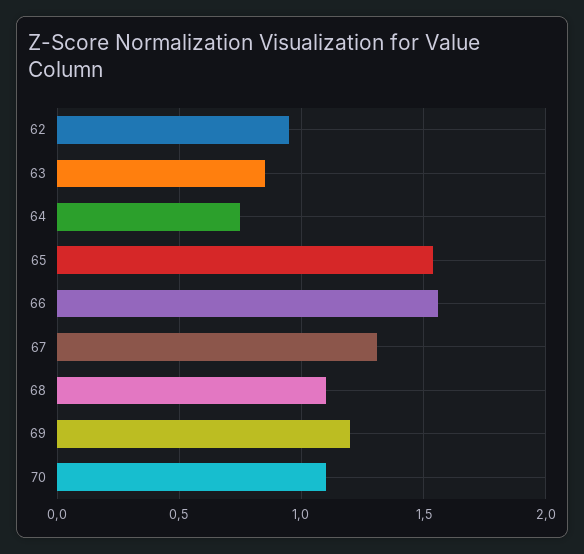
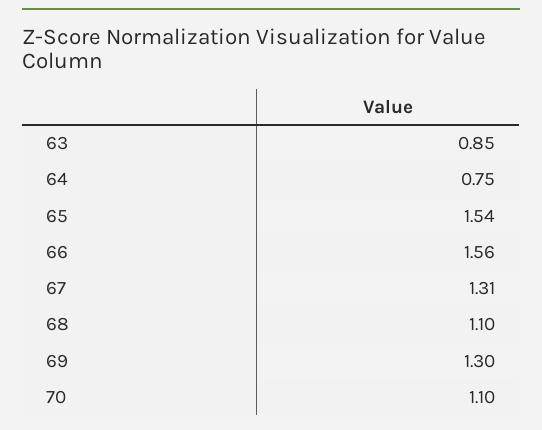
62: 0.95 -> none
69: 1.2 -> 1.3

